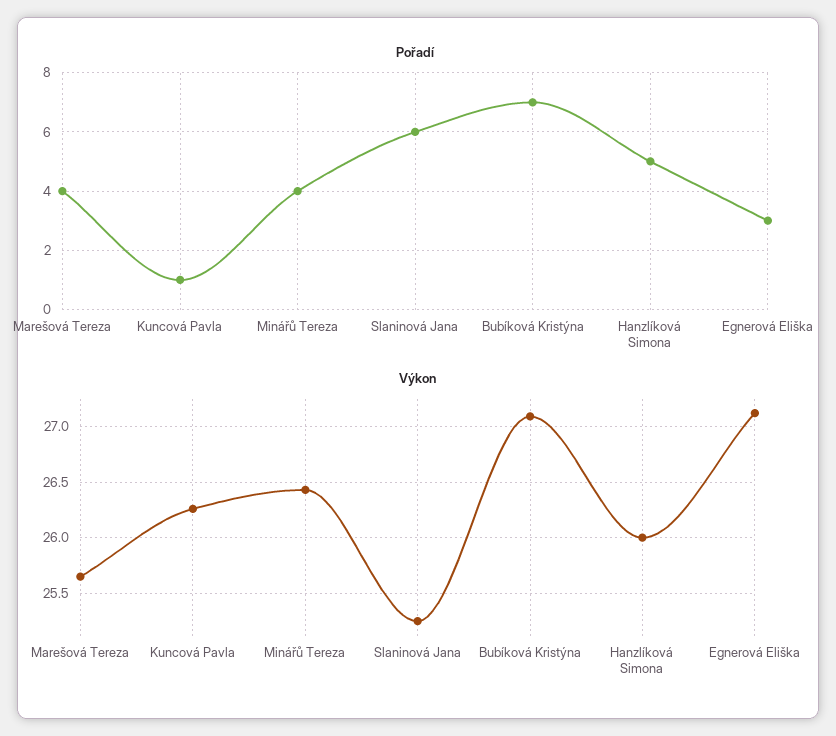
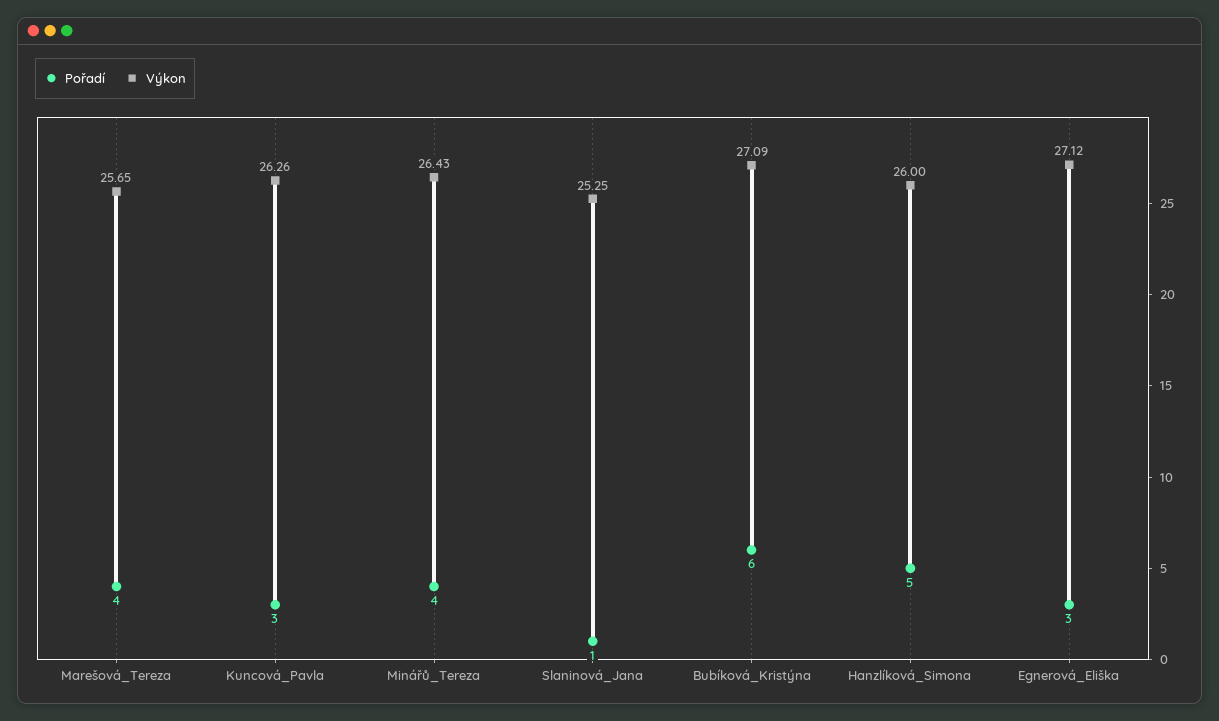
Pořadí, Kuncová Pavla: 1 -> 3
Pořadí, Slaninová Jana: 6 -> 1
Pořadí, Bubíková Kristýna: 7 -> 6

